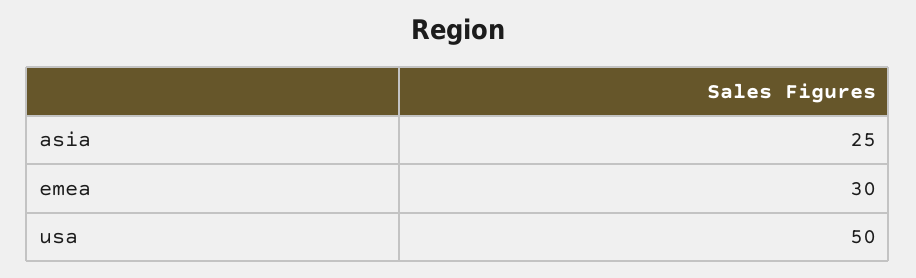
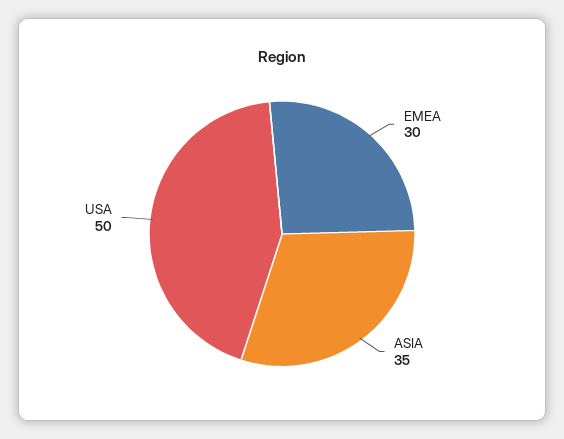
asia: 25 -> 35

